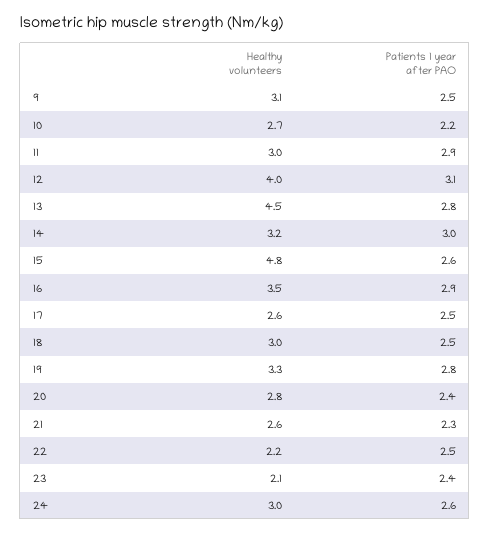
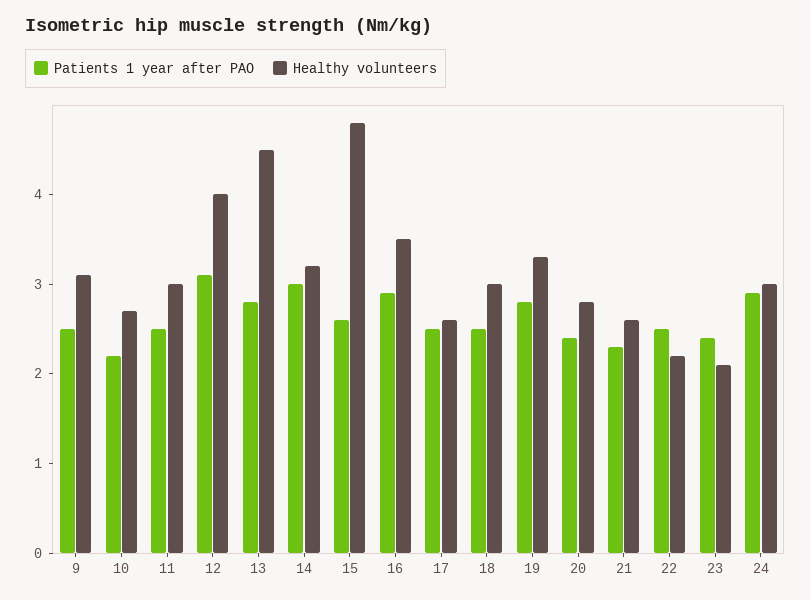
Patients 1 year after PAO, 11: 2.9 -> 2.5
Patients 1 year after PAO, 24: 2.6 -> 2.9

